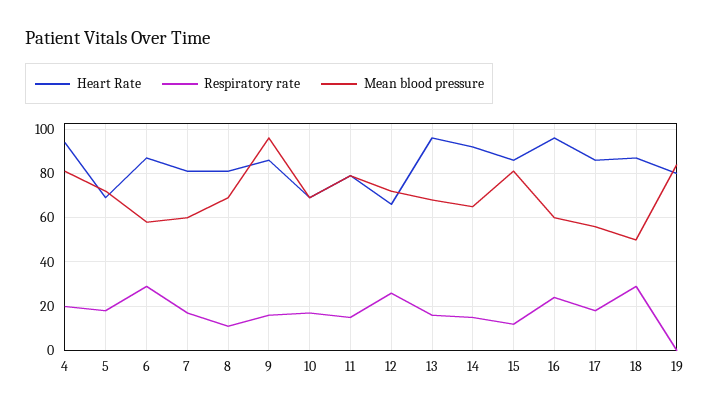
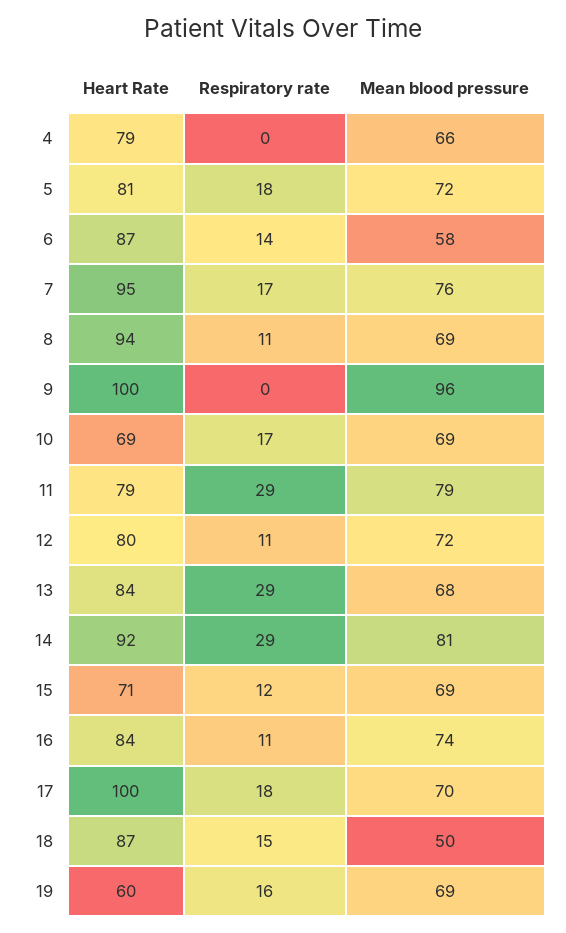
Heart Rate, 4: 95 -> 79
Respiratory rate, 4: 20 -> 0
Mean blood pressure, 4: 80 -> 66
Heart Rate, 5: 70 -> 81
Respiratory rate, 6: 30 -> 14
Heart Rate, 7: 80 -> 95
Mean blood pressure, 7: 60 -> 76
Heart Rate, 8: 80 -> 94
Heart Rate, 9: 85 -> 100
Respiratory rate, 9: 15 -> 0
Respiratory rate, 11: 15 -> 29
Heart Rate, 12: 65 -> 80
Respiratory rate, 12: 25 -> 11
Heart Rate, 13: 95 -> 84
Respiratory rate, 13: 15 -> 29
Respiratory rate, 14: 15 -> 29
Mean blood pressure, 14: 65 -> 81
Heart Rate, 15: 85 -> 71
Mean blood pressure, 15: 80 -> 69
Heart Rate, 16: 95 -> 84
Respiratory rate, 16: 25 -> 11
Mean blood pressure, 16: 60 -> 74
Heart Rate, 17: 85 -> 100
Mean blood pressure, 17: 55 -> 70
Respiratory rate, 18: 30 -> 15
Heart Rate, 19: 80 -> 60
Respiratory rate, 19: 0 -> 16
Mean blood pressure, 19: 85 -> 69

